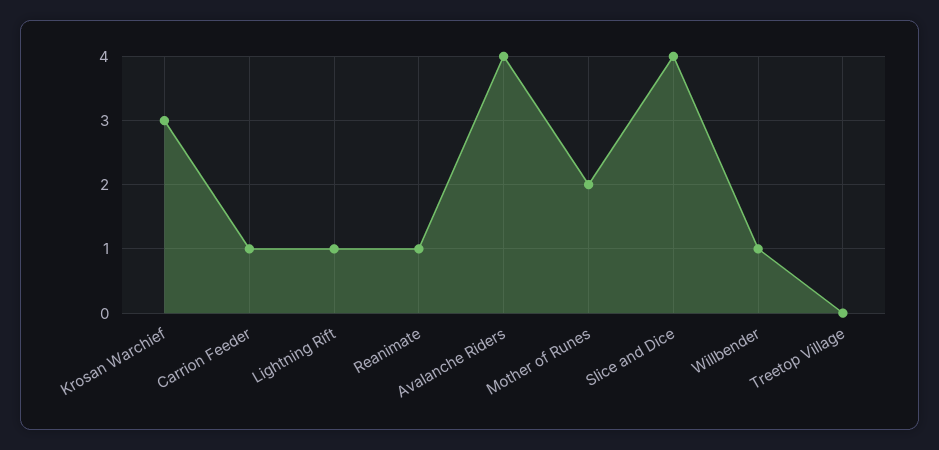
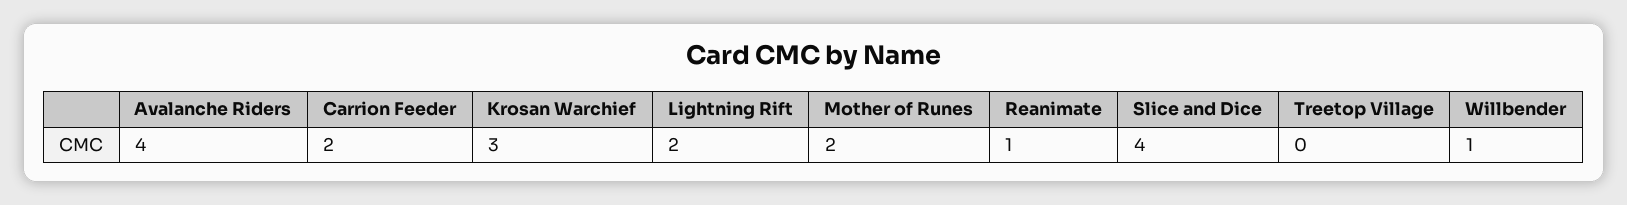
Carrion Feeder: 1 -> 2
Lightning Rift: 1 -> 2

